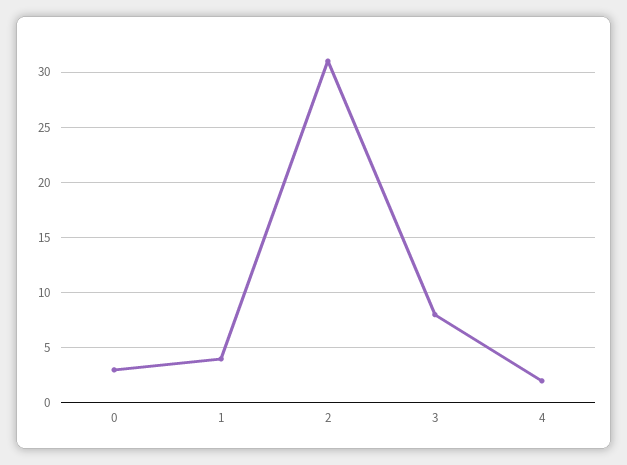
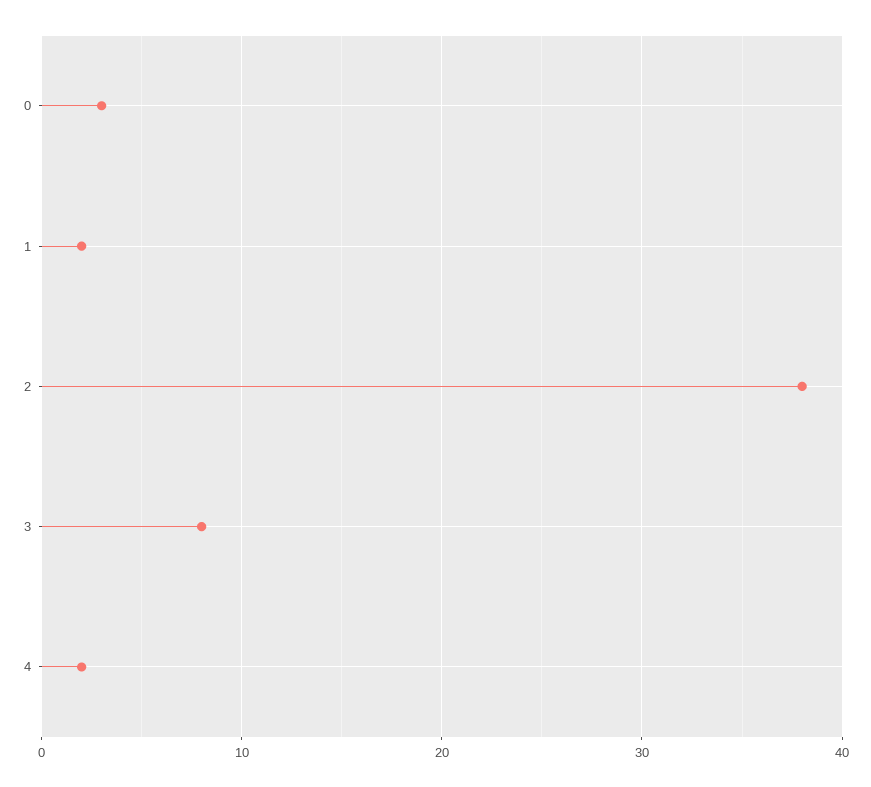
1: 4 -> 2
2: 31 -> 38

